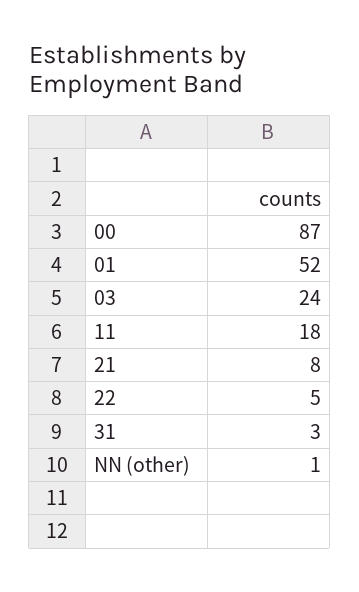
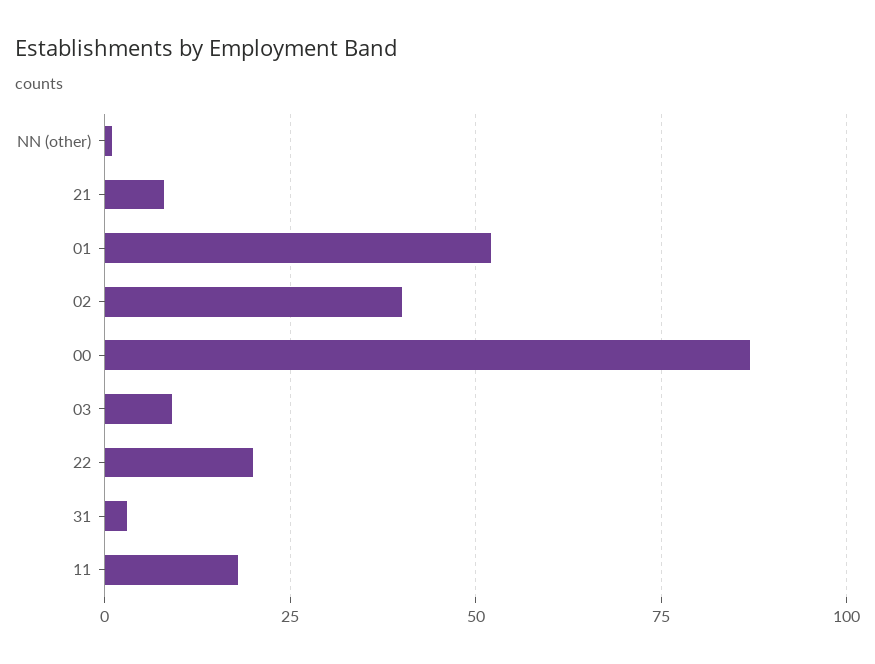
03: 24 -> 10
22: 5 -> 20
02: none -> 40

